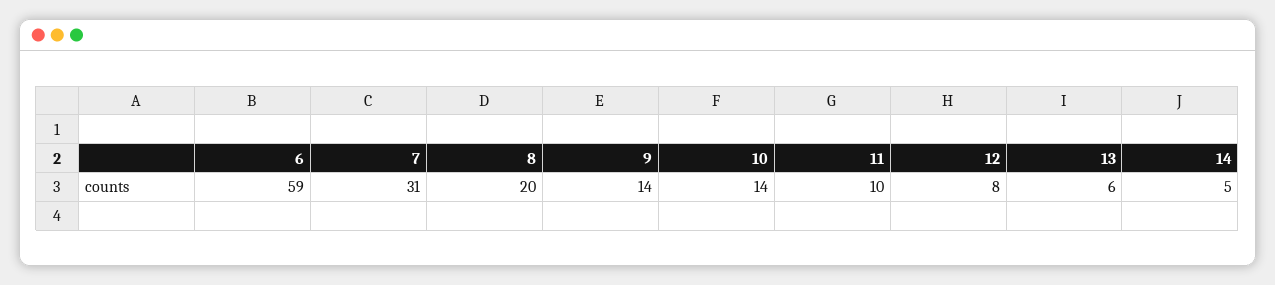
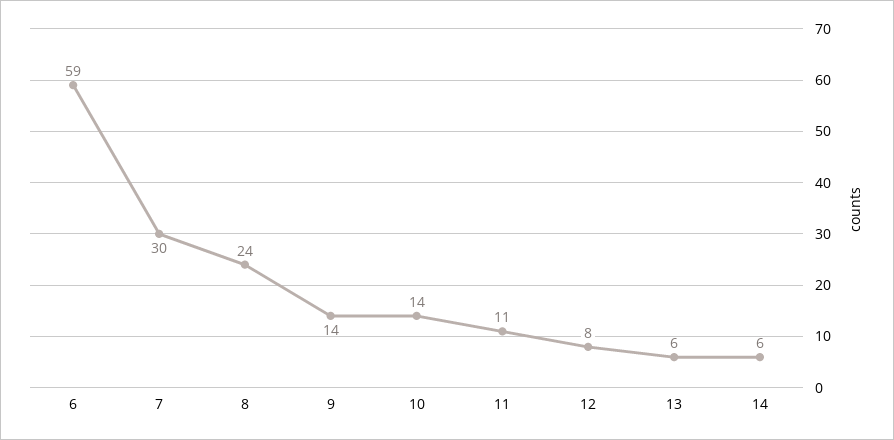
7: 31 -> 30
8: 20 -> 24
11: 10 -> 11
14: 5 -> 6

